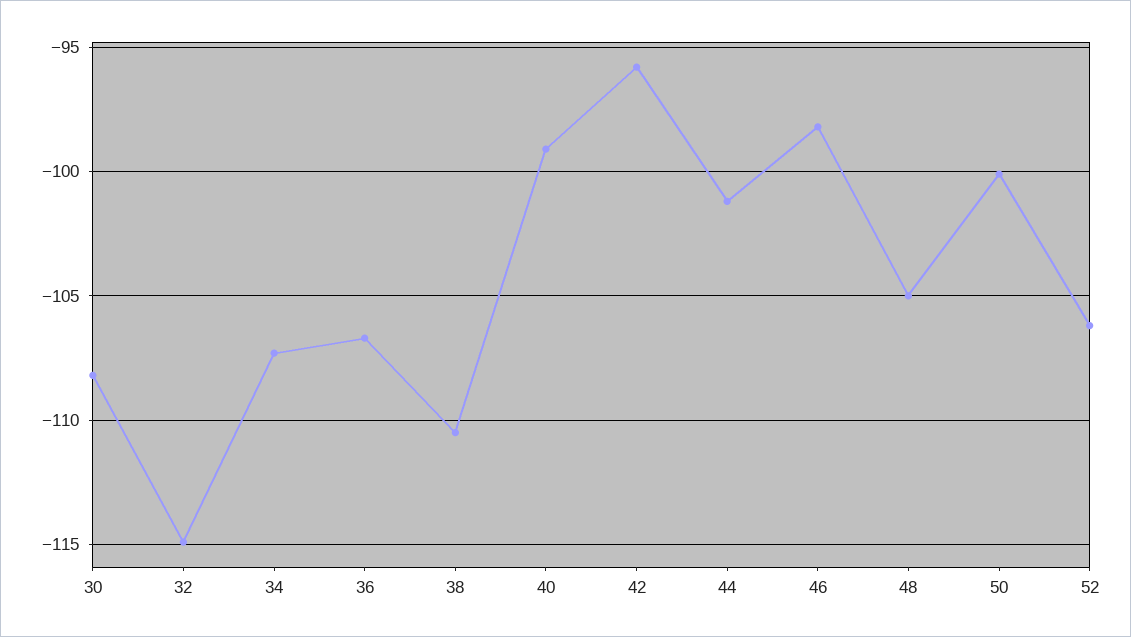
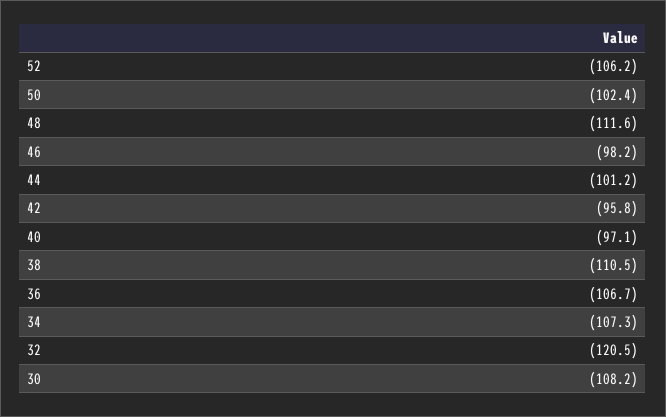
32: -115 -> -120.5
40: -99 -> -97.1
48: -105 -> -111.6
50: -100 -> -102.4

